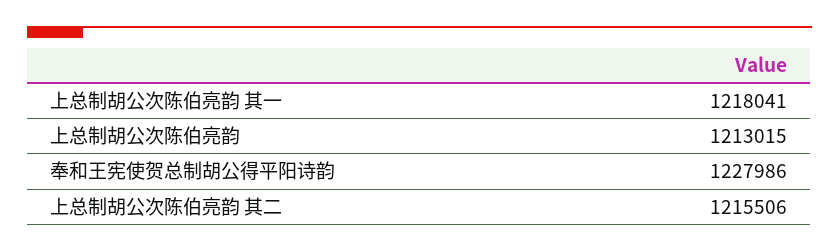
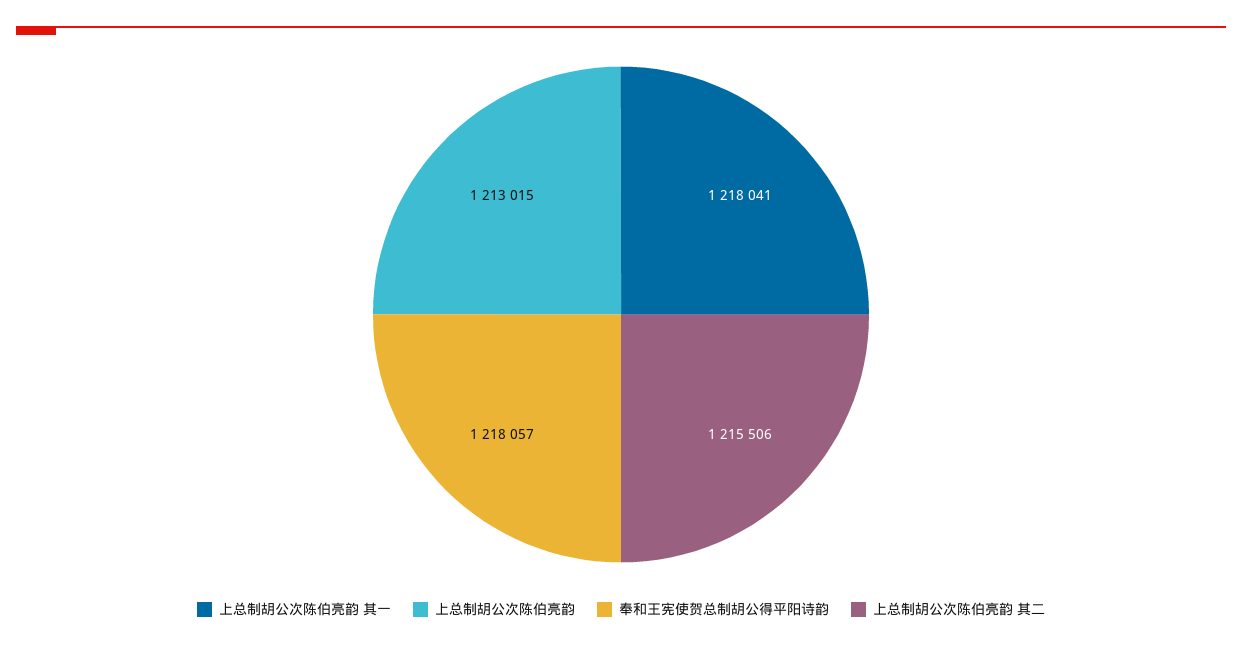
奉和王宪使贺总制胡公得平阳诗韵: 1227986 -> 1218057

